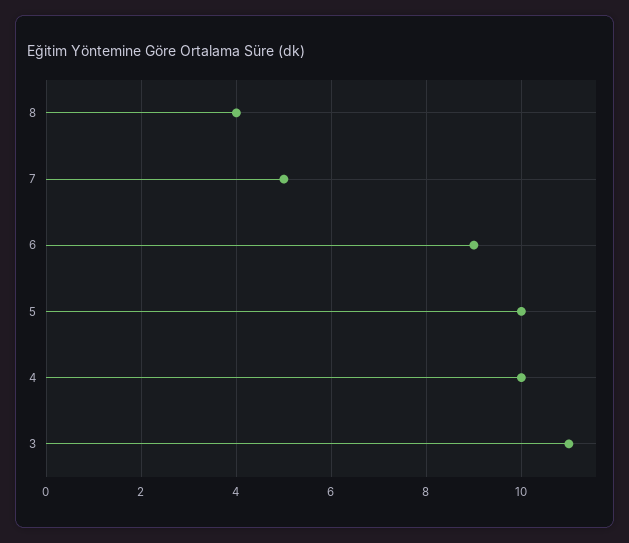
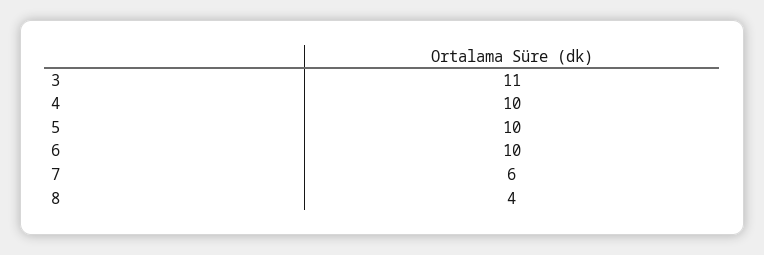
7: 5 -> 6
6: 9 -> 10

